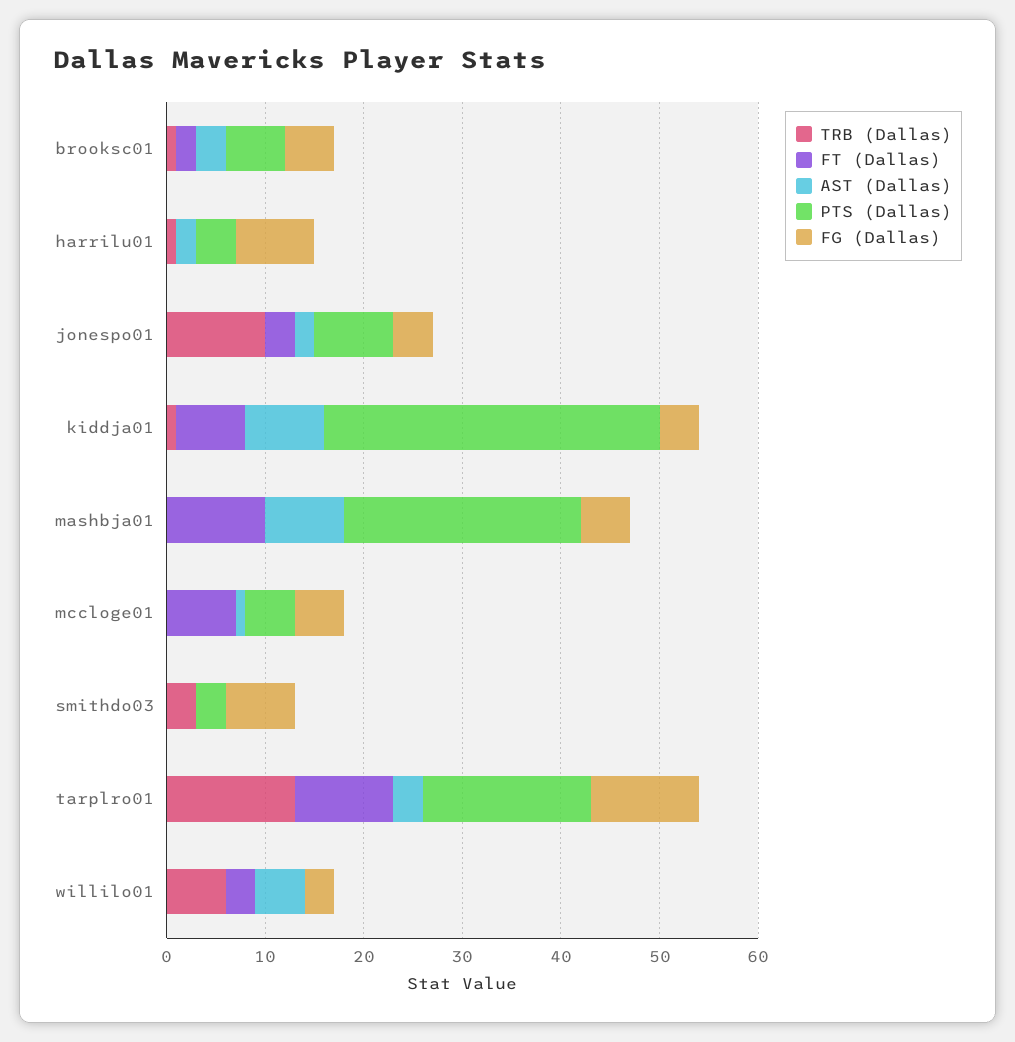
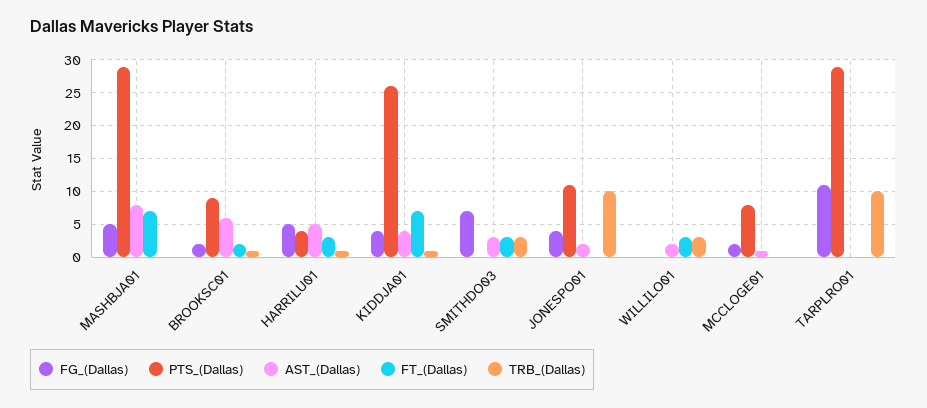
AST (Dallas), brooksc01: 3 -> 6
PTS (Dallas), brooksc01: 6 -> 9
FG (Dallas), brooksc01: 5 -> 2
FT (Dallas), harrilu01: 0 -> 3
AST (Dallas), harrilu01: 2 -> 5
FG (Dallas), harrilu01: 8 -> 5
FT (Dallas), jonespo01: 3 -> 0
PTS (Dallas), jonespo01: 8 -> 11
AST (Dallas), kiddja01: 8 -> 4
PTS (Dallas), kiddja01: 34 -> 26
FT (Dallas), mashbja01: 10 -> 7
PTS (Dallas), mashbja01: 24 -> 29
FT (Dallas), mccloge01: 7 -> 0
PTS (Dallas), mccloge01: 5 -> 8
FG (Dallas), mccloge01: 5 -> 2
FT (Dallas), smithdo03: 0 -> 3
AST (Dallas), smithdo03: 0 -> 3
PTS (Dallas), smithdo03: 3 -> 0
TRB (Dallas), tarplro01: 13 -> 10
FT (Dallas), tarplro01: 10 -> 0
AST (Dallas), tarplro01: 3 -> 0
PTS (Dallas), tarplro01: 17 -> 29
TRB (Dallas), willilo01: 6 -> 3
AST (Dallas), willilo01: 5 -> 2
FG (Dallas), willilo01: 3 -> 0

